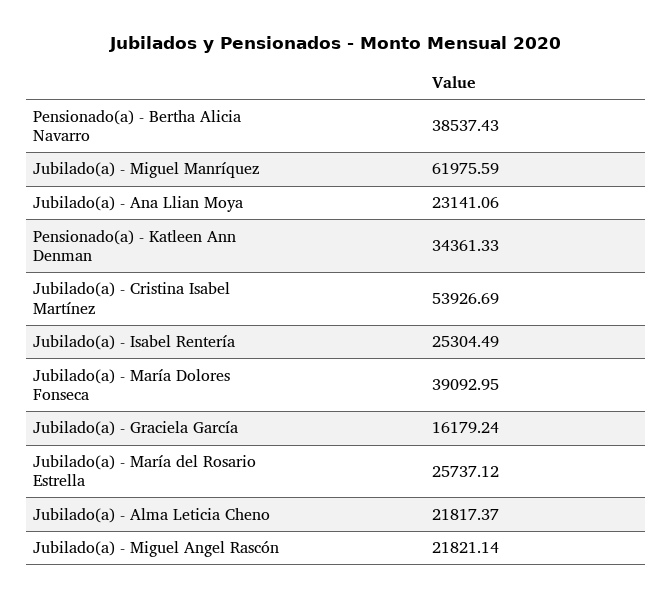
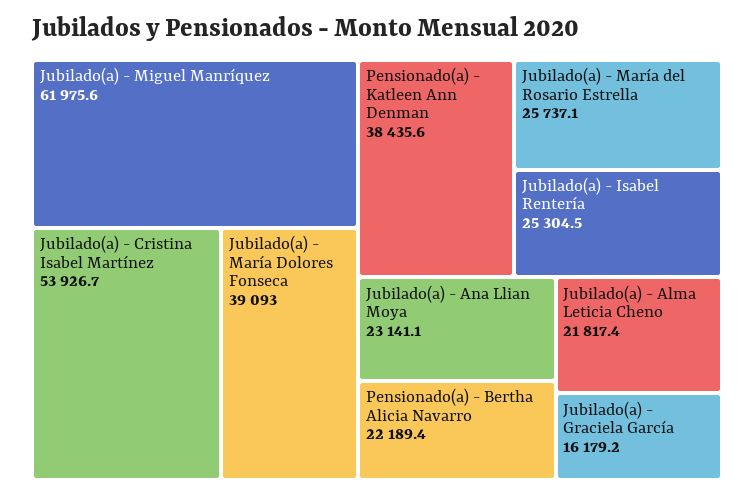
Pensionado(a) - Bertha Alicia Navarro: 38537.43 -> 22189.4
Pensionado(a) - Katleen Ann Denman: 34361.33 -> 38435.6
Jubilado(a) - Miguel Angel Rascón: 21821.14 -> none

